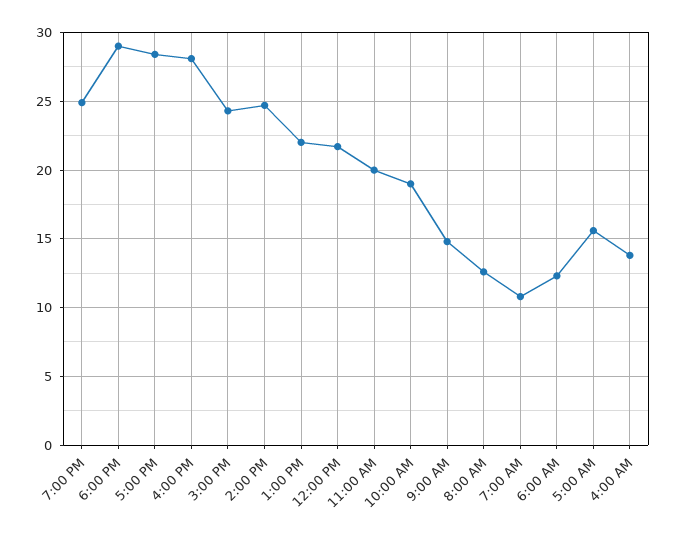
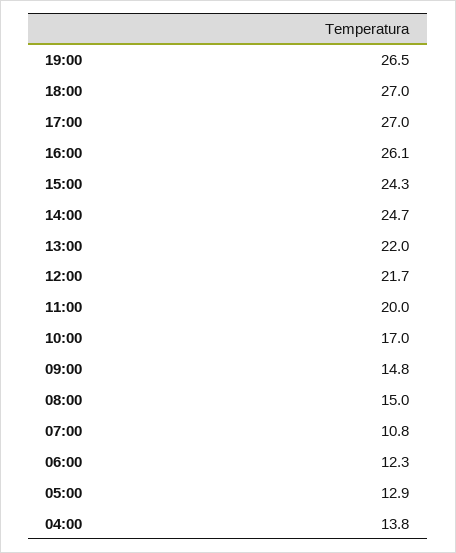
7:00 PM: 25 -> 26.5
6:00 PM: 29 -> 27
5:00 PM: 28.5 -> 27
4:00 PM: 28 -> 26.1
10:00 AM: 19 -> 17
8:00 AM: 12.5 -> 15
5:00 AM: 15.5 -> 12.9

